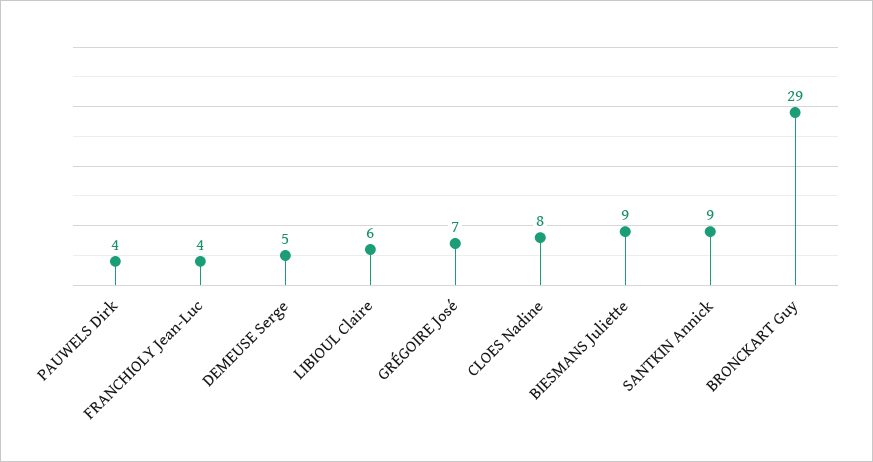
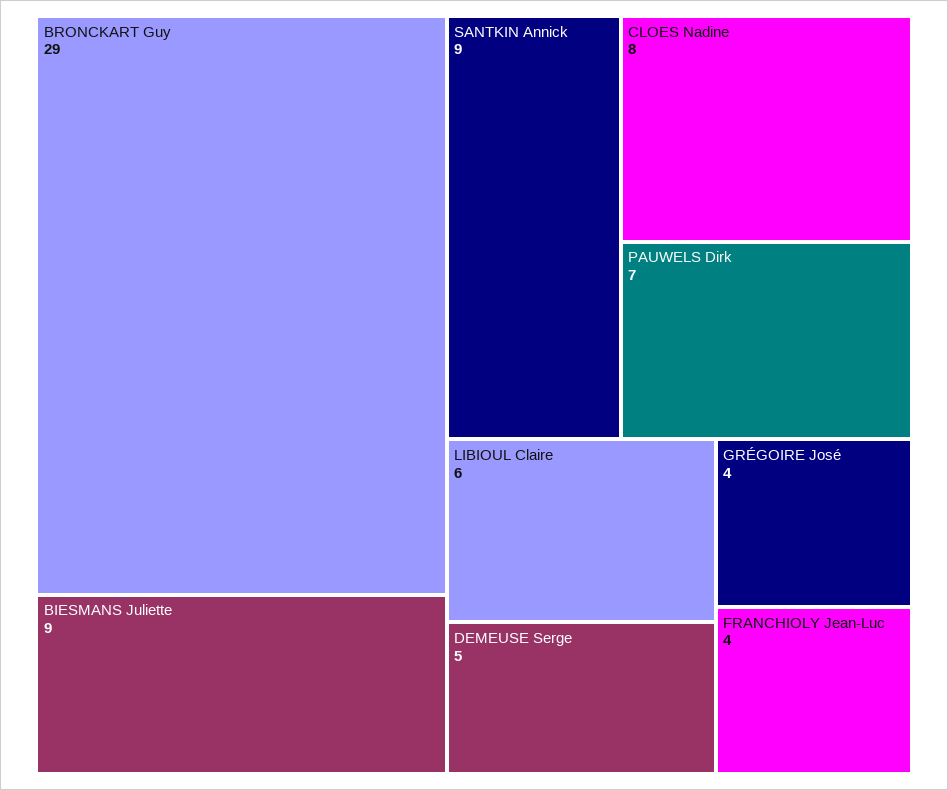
PAUWELS Dirk: 4 -> 7
GRÉGOIRE José: 7 -> 4

